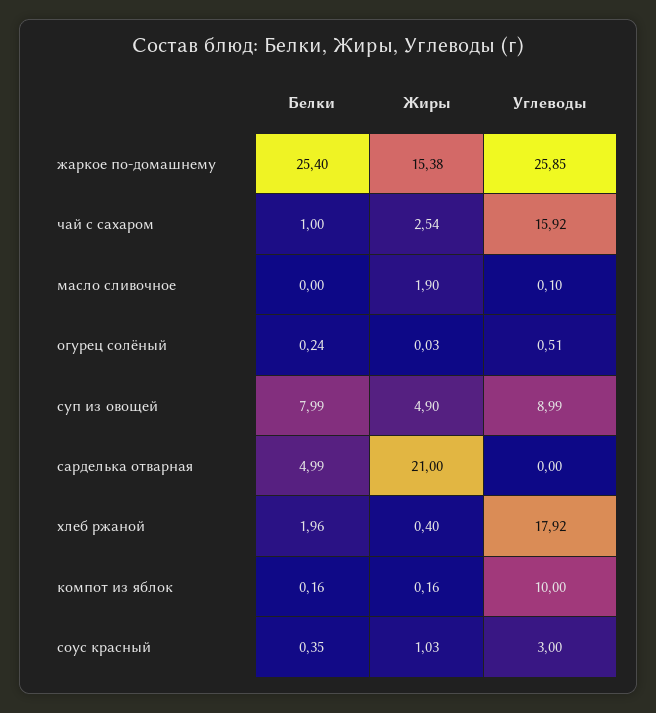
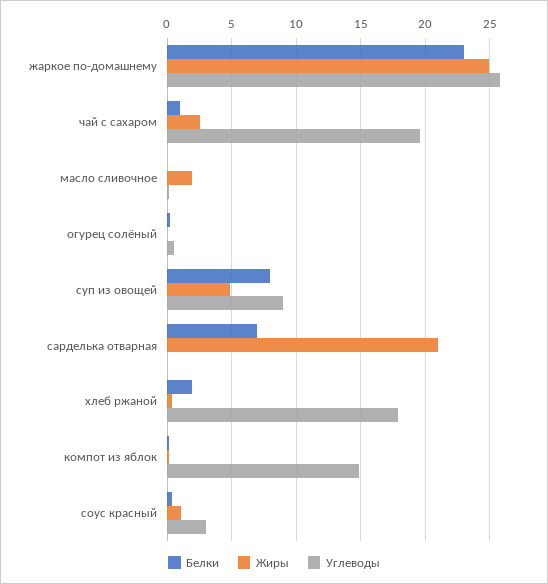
Белки, жаркое по-домашнему: 25.4 -> 23
Жиры, жаркое по-домашнему: 15.38 -> 25
Углеводы, чай с сахаром: 15.92 -> 19.5
Белки, сарделька отварная: 4.99 -> 7
Углеводы, компот из яблок: 10 -> 15

